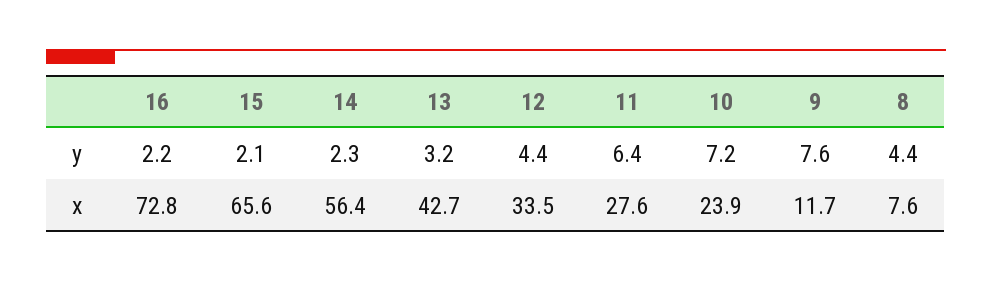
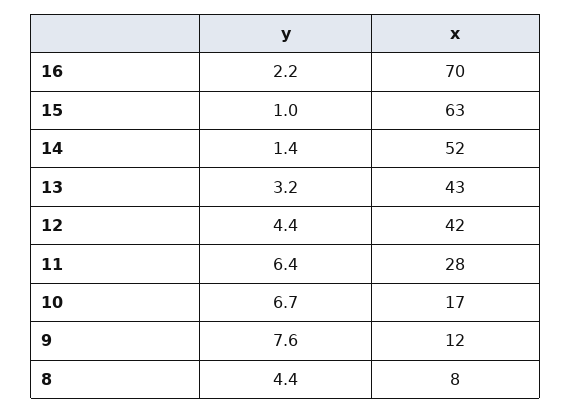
15, y: 2.1 -> 1
14, y: 2.3 -> 1.4
10, y: 7.2 -> 6.7
16, x: 72.8 -> 70
15, x: 65.6 -> 63
14, x: 56.4 -> 52
12, x: 33.5 -> 42
10, x: 23.9 -> 17

